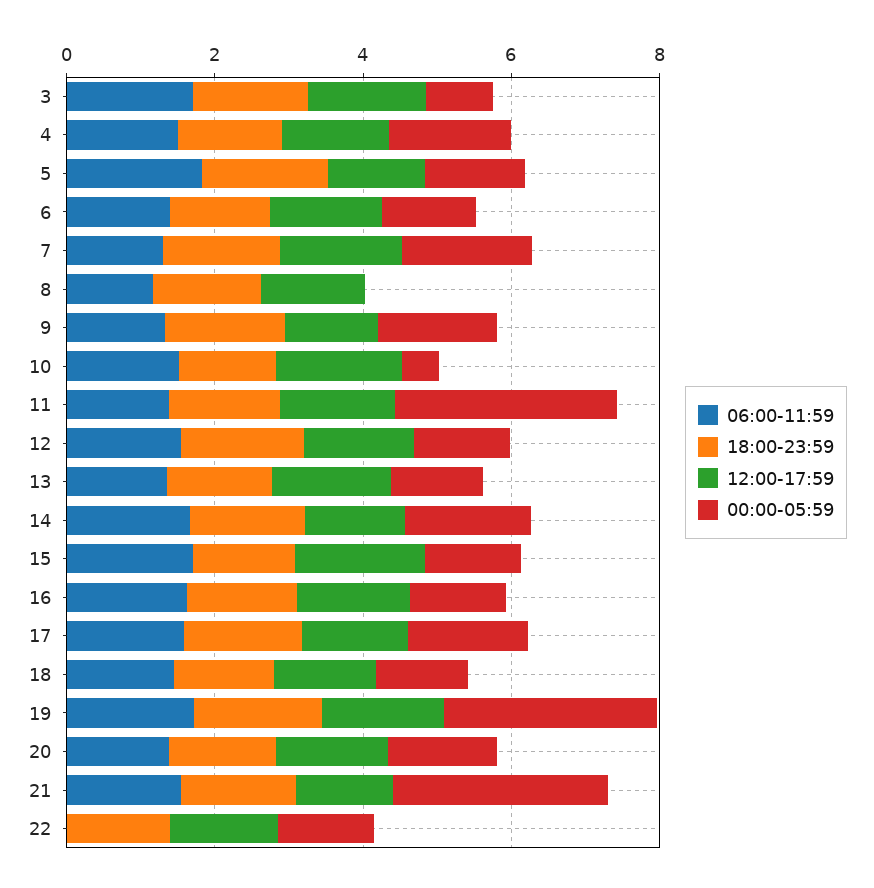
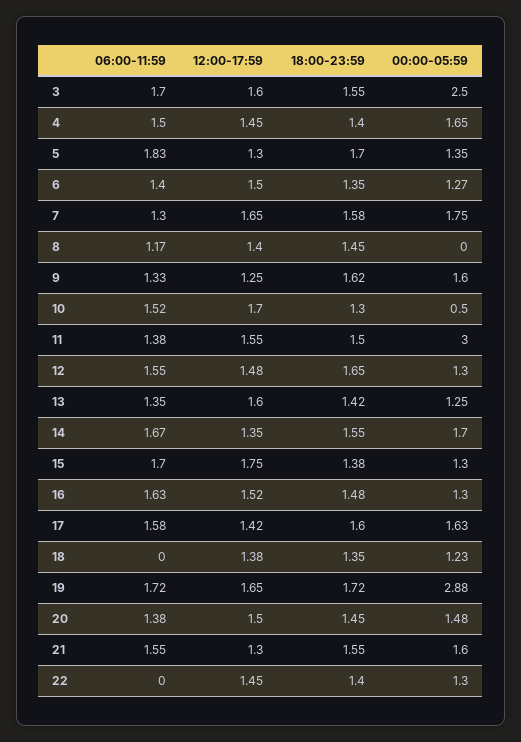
00:00-05:59, 3: 1 -> 2.5
06:00-11:59, 18: 1.5 -> 0
00:00-05:59, 21: 3 -> 1.6

